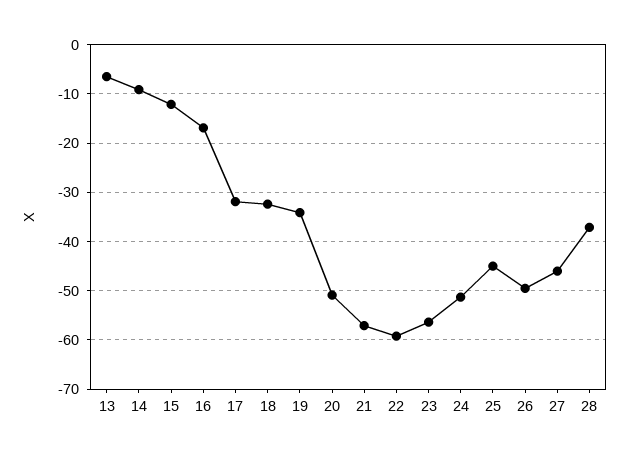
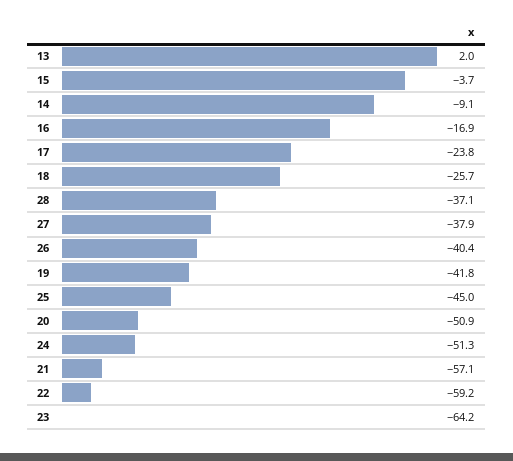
13: -6 -> 2
15: -12 -> -3.7
17: -32 -> -23.8
18: -32 -> -25.7
19: -34 -> -41.8
23: -56 -> -64.2
26: -50 -> -40.4
27: -46 -> -37.9

